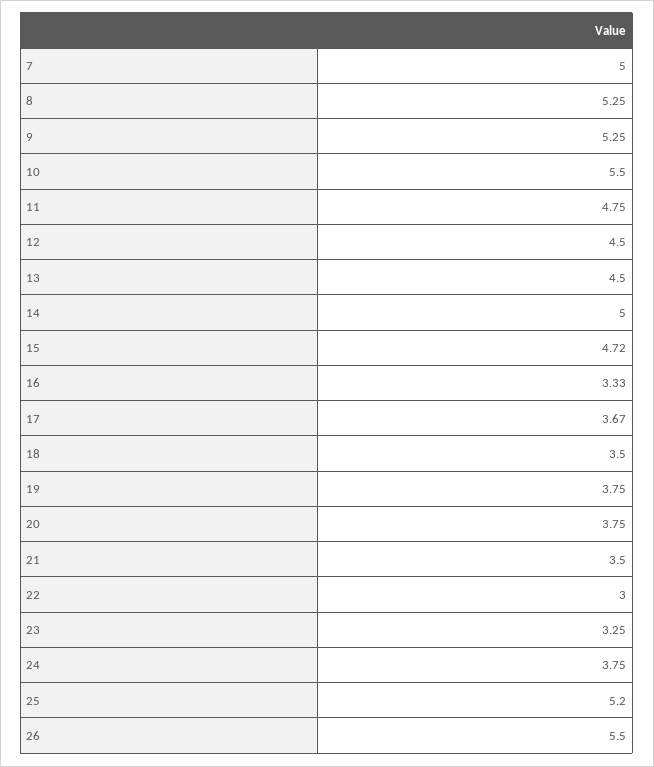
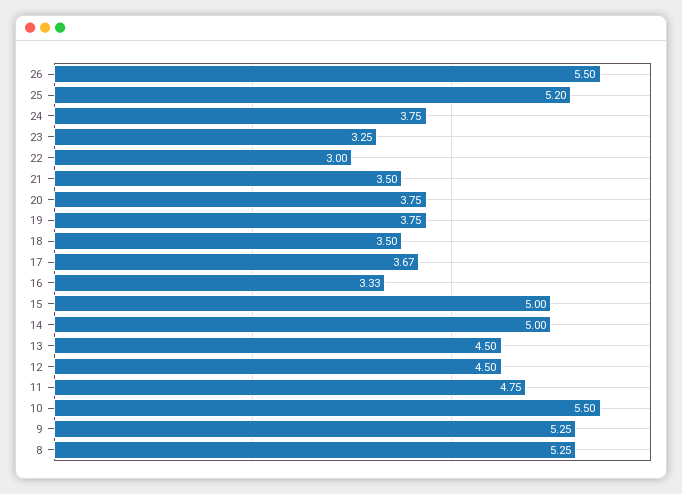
7: 5 -> none
15: 4.72 -> 5

